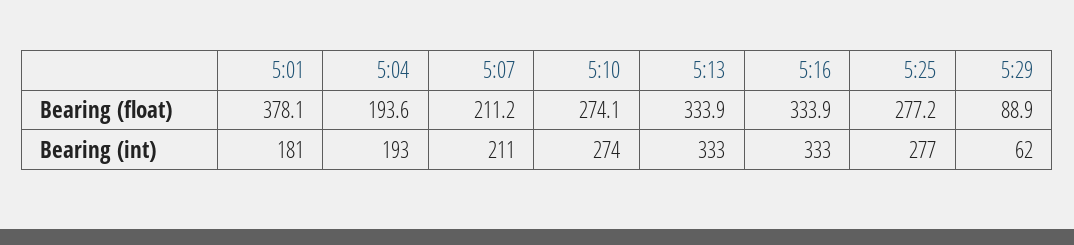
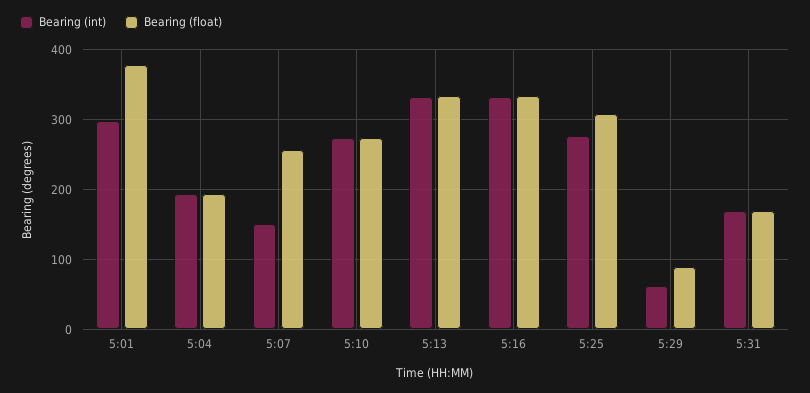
Bearing (float), 5:07: 211.2 -> 260
Bearing (float), 5:25: 277.2 -> 310
Bearing (int), 5:01: 181 -> 300
Bearing (int), 5:07: 211 -> 150
Bearing (int), 5:31: none -> 170
Bearing (float), 5:31: none -> 170

